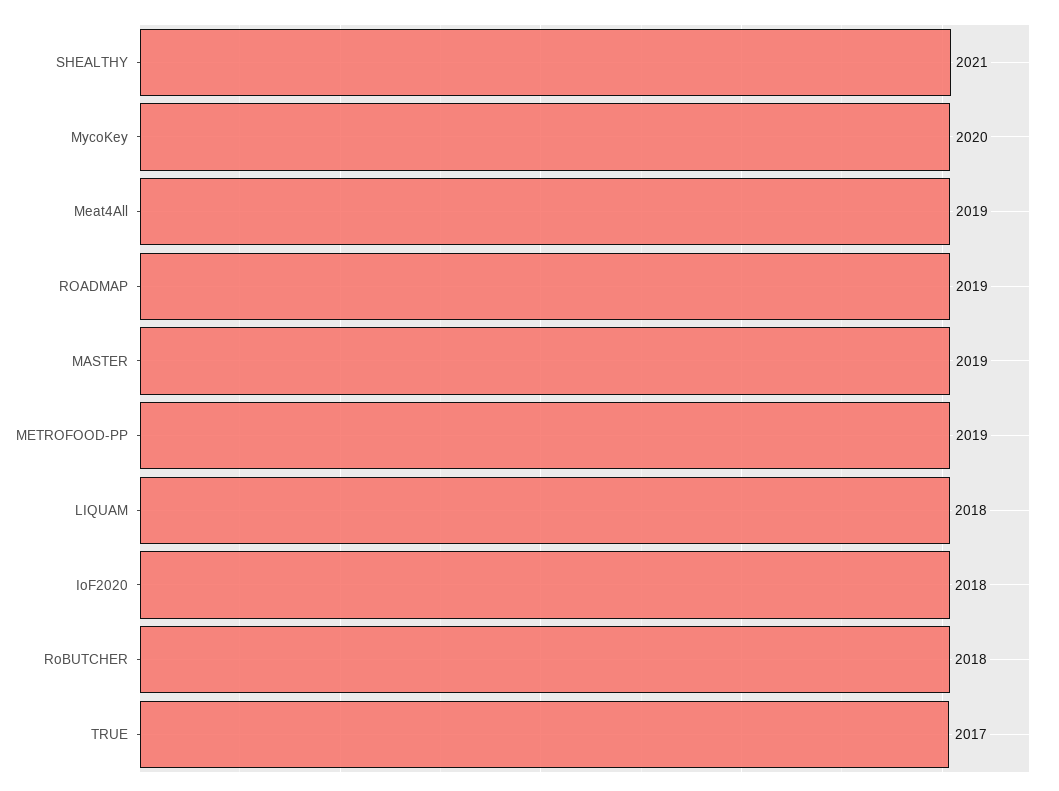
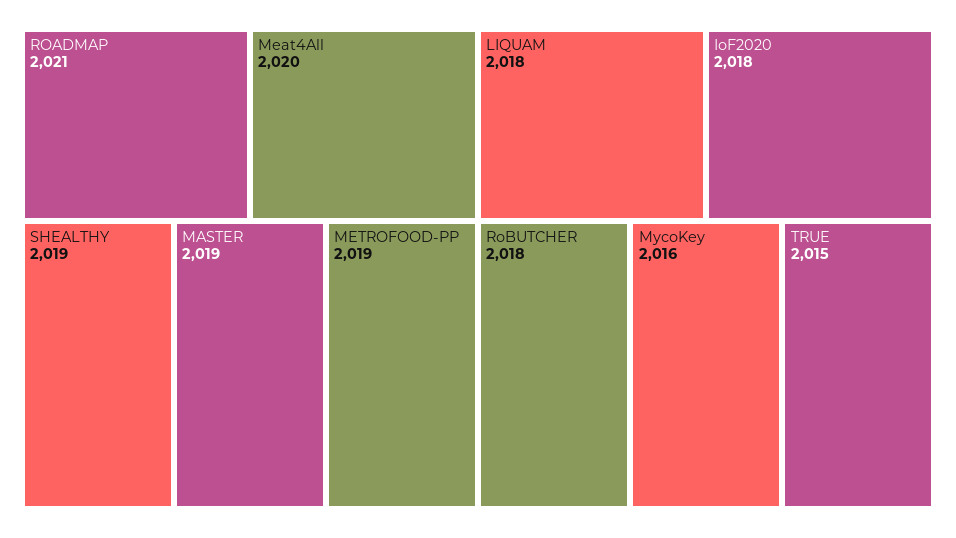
SHEALTHY: 2021 -> 2019
MycoKey: 2020 -> 2016
Meat4All: 2019 -> 2020
ROADMAP: 2019 -> 2021
TRUE: 2017 -> 2015

